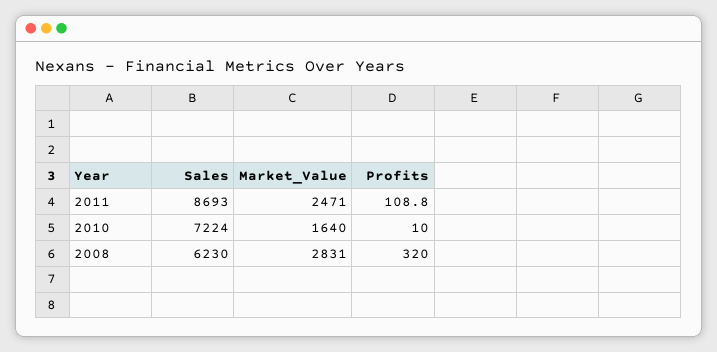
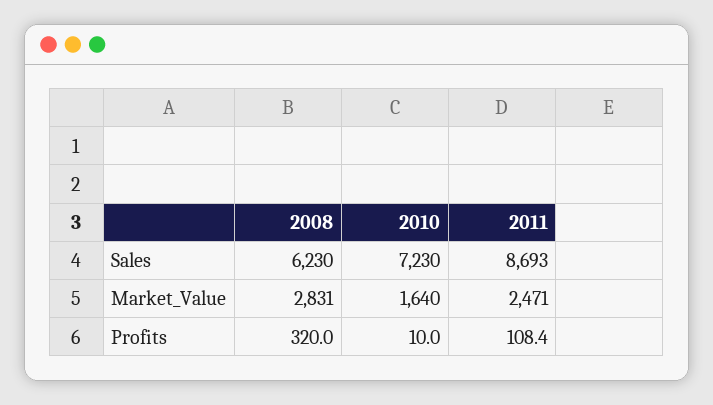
Profits, 2011: 108.8 -> 108.4
Sales, 2010: 7224 -> 7230

